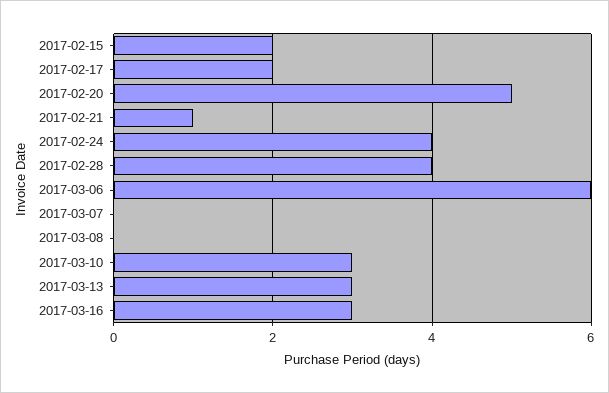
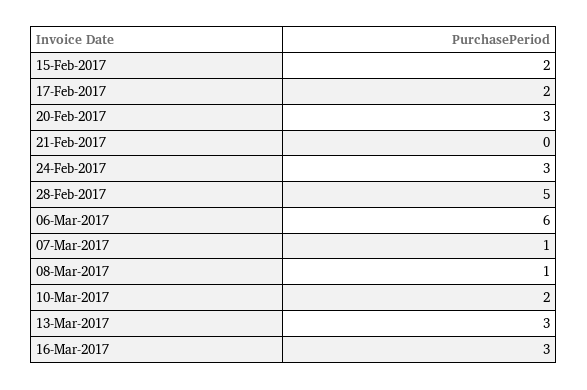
2017-02-20: 5 -> 3
2017-02-21: 1 -> 0
2017-02-24: 4 -> 3
2017-02-28: 4 -> 5
2017-03-07: 0 -> 1
2017-03-08: 0 -> 1
2017-03-10: 3 -> 2

